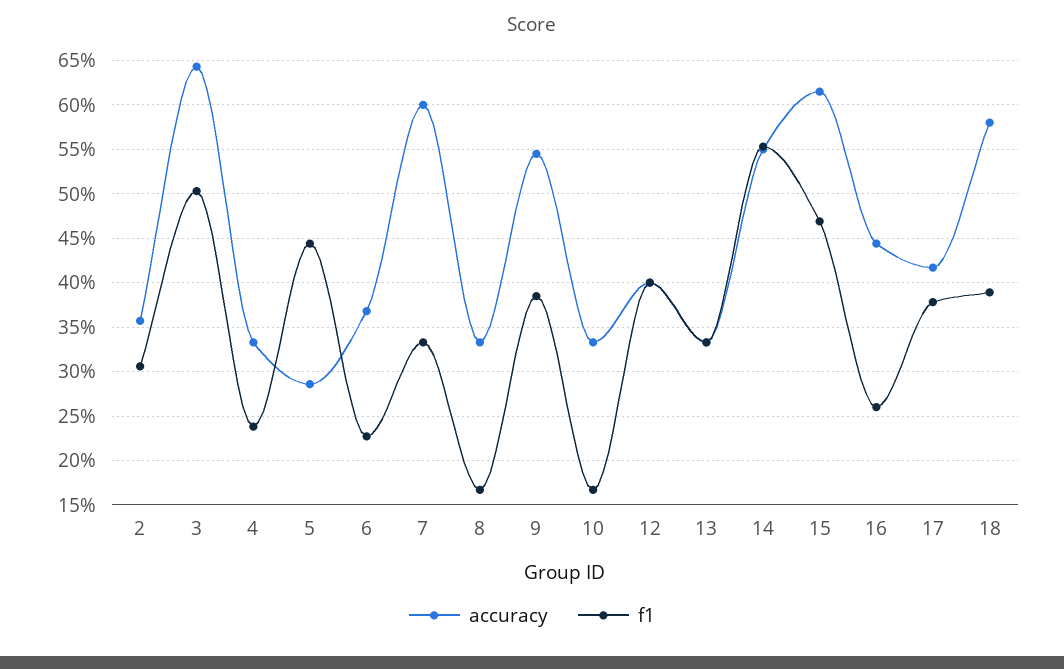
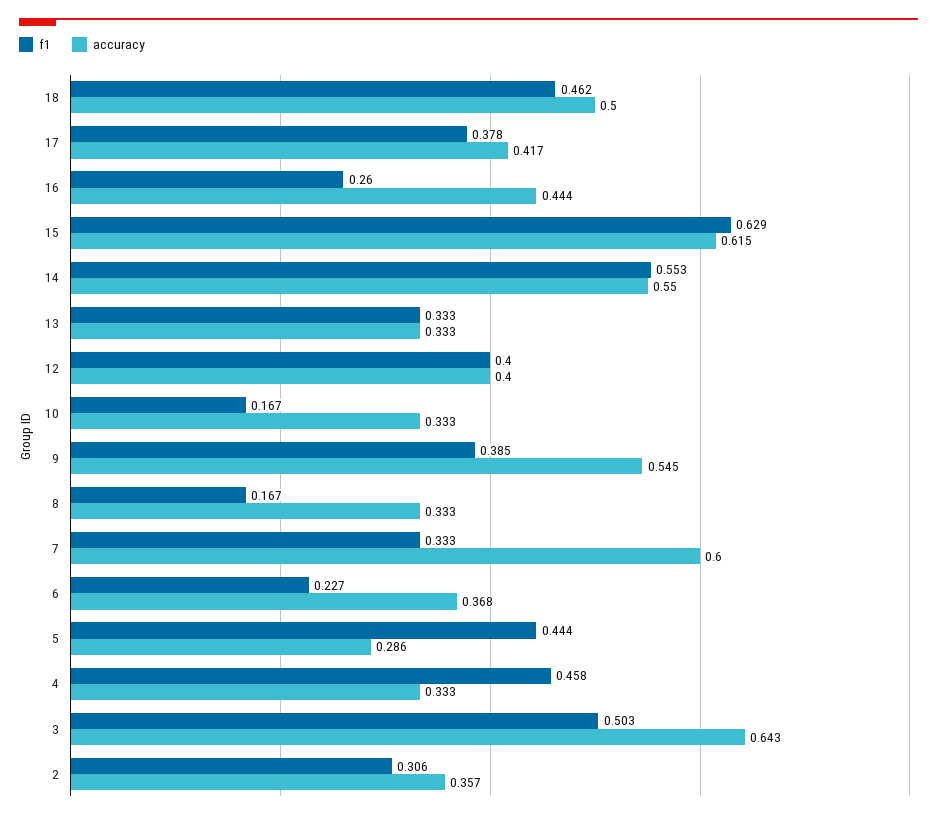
f1, 4: 0.24 -> 0.458
f1, 15: 0.47 -> 0.629
accuracy, 18: 0.58 -> 0.5
f1, 18: 0.39 -> 0.462

